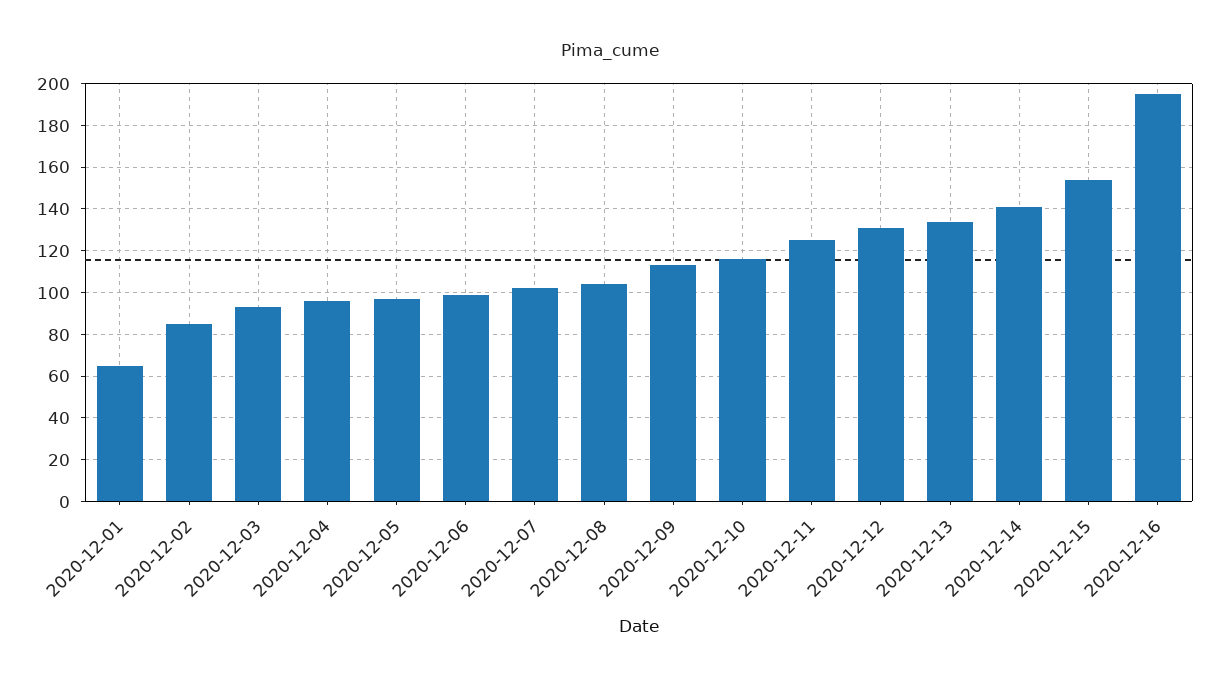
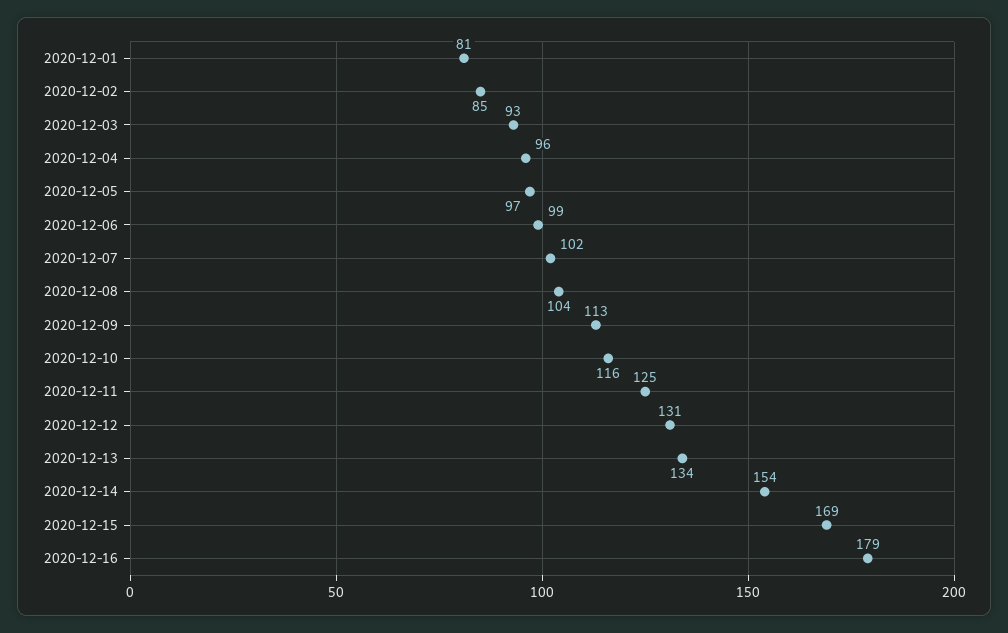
2020-12-01: 65 -> 81
2020-12-14: 140 -> 154
2020-12-15: 155 -> 169
2020-12-16: 195 -> 179

